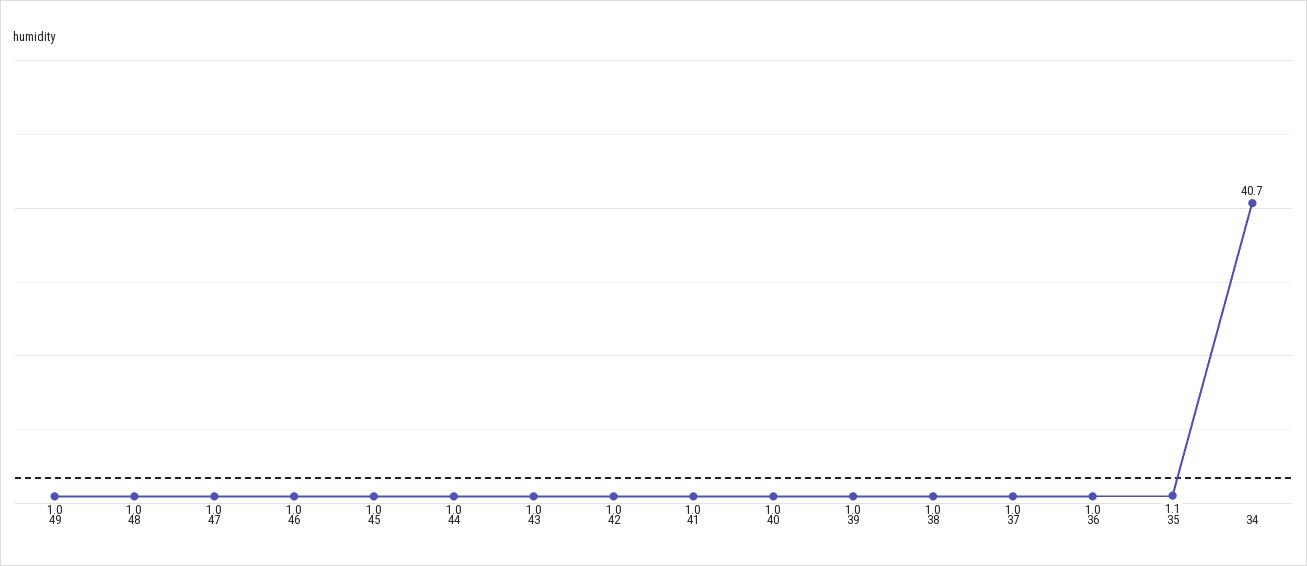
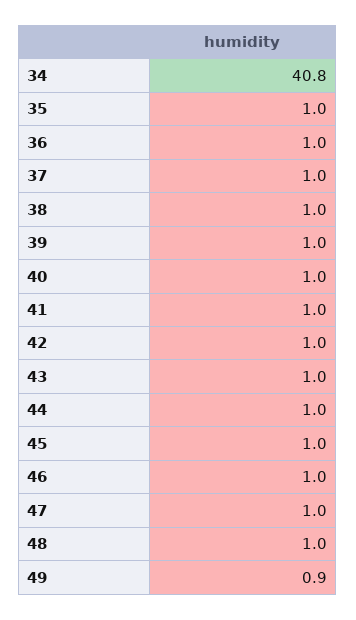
49: 1 -> 0.9
35: 1.1 -> 1
34: 40.7 -> 40.8

